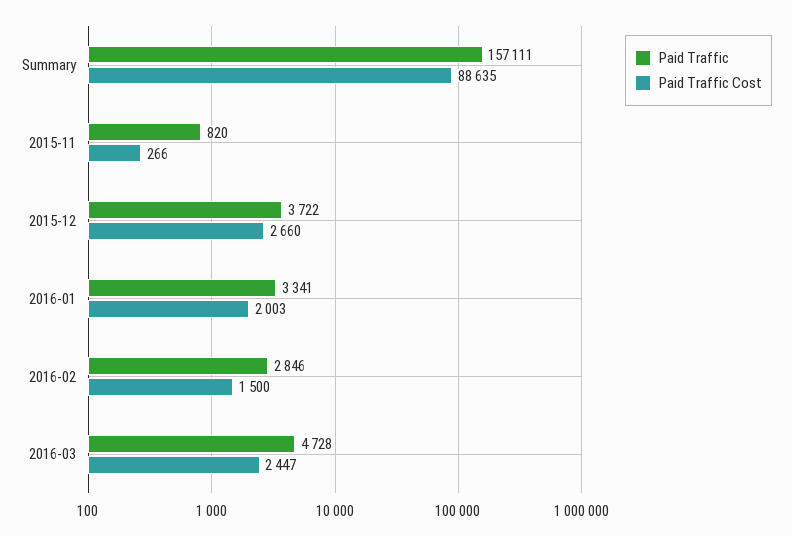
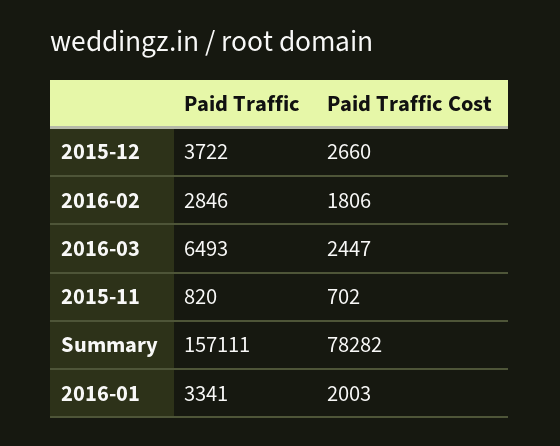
Paid Traffic Cost, Summary: 88635 -> 78282
Paid Traffic Cost, 2015-11: 266 -> 702
Paid Traffic Cost, 2016-02: 1500 -> 1806
Paid Traffic, 2016-03: 4728 -> 6493

